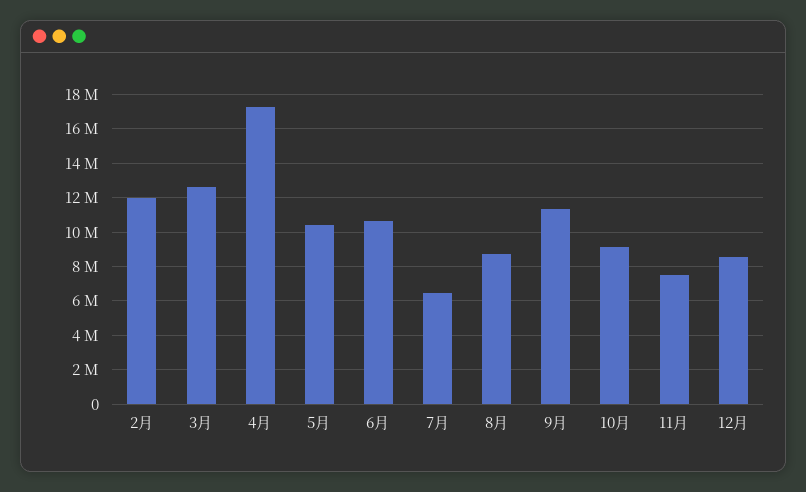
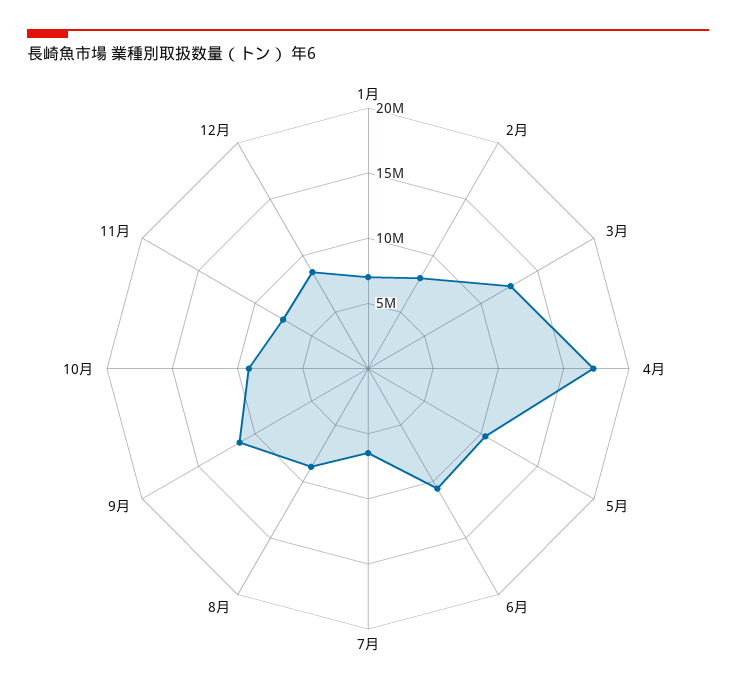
2月: 12000000 -> 8000000
1月: none -> 7000000

